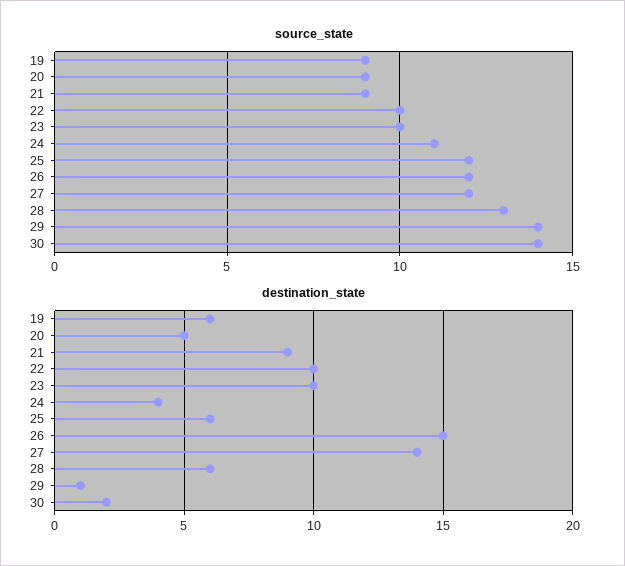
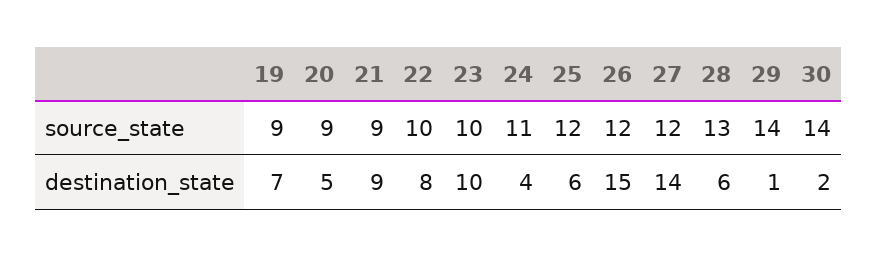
destination_state, 19: 6 -> 7
destination_state, 22: 10 -> 8

